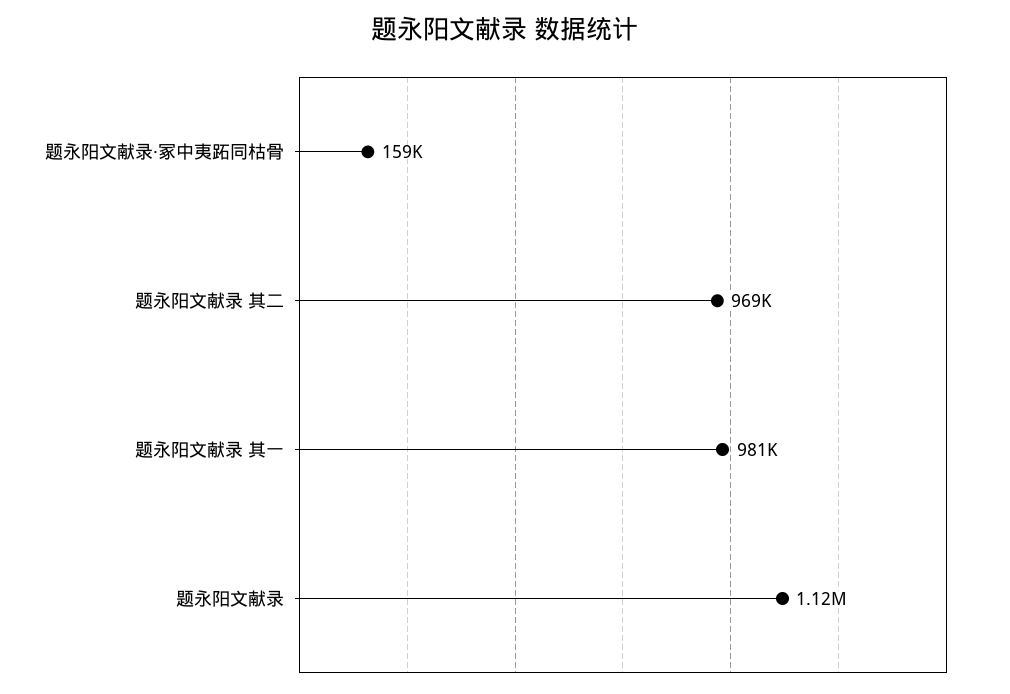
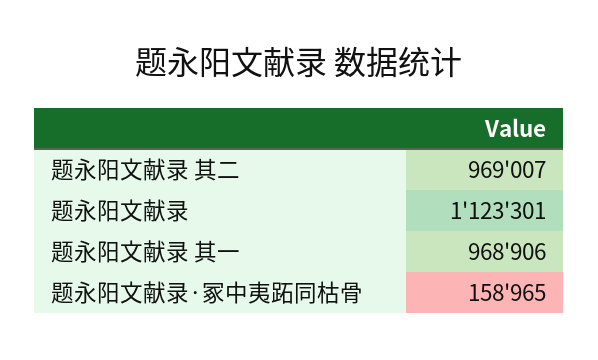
题永阳文献录 其一: 981000 -> 968906

